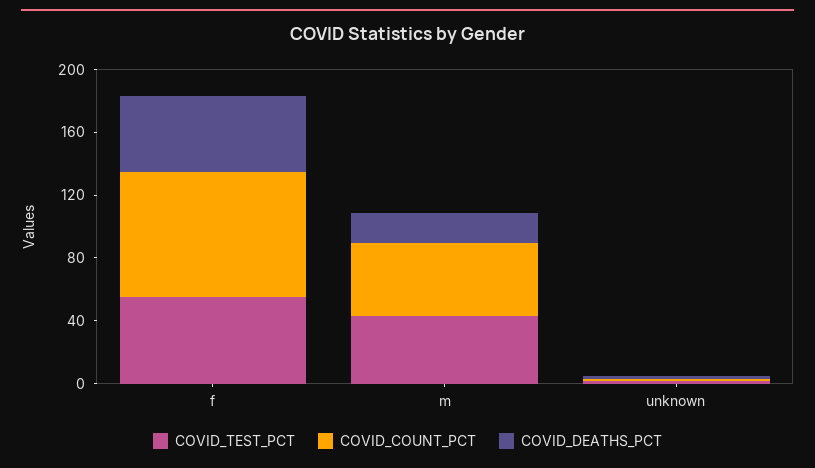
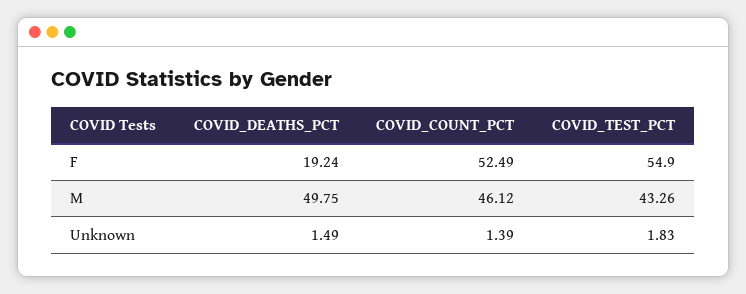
COVID_COUNT_PCT, f: 80 -> 52.49
COVID_DEATHS_PCT, f: 50 -> 19.24
COVID_DEATHS_PCT, m: 20 -> 49.75

